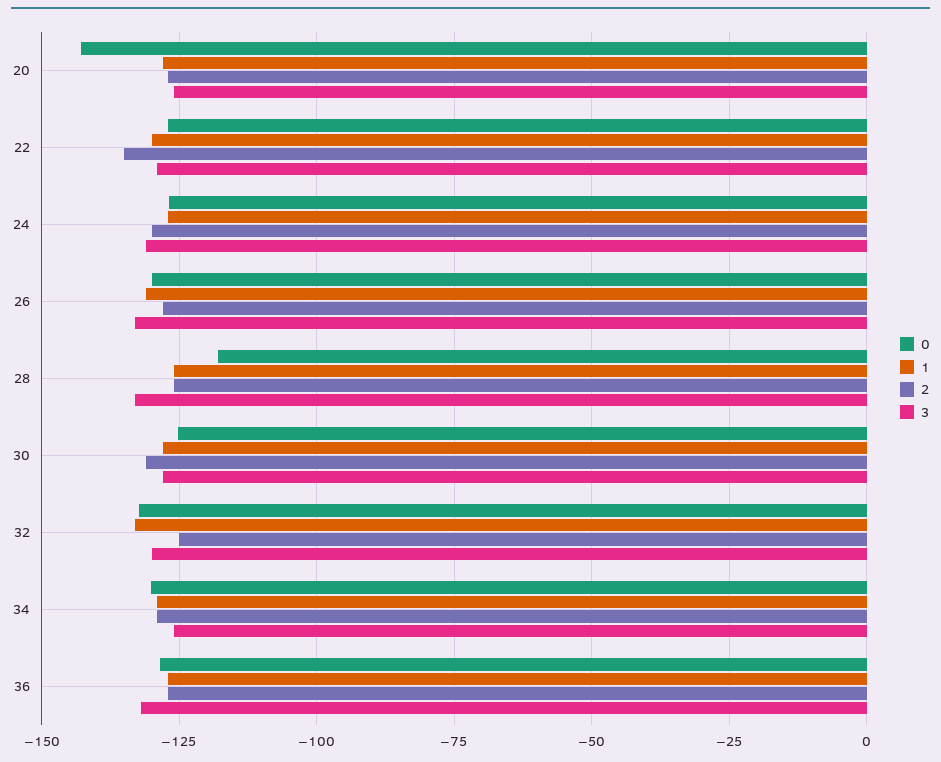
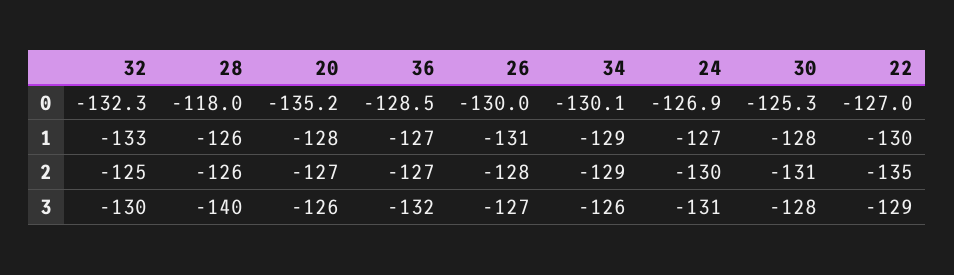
0, 20: -142.5 -> -135.2
3, 26: -132.5 -> -127
3, 28: -132.5 -> -140

